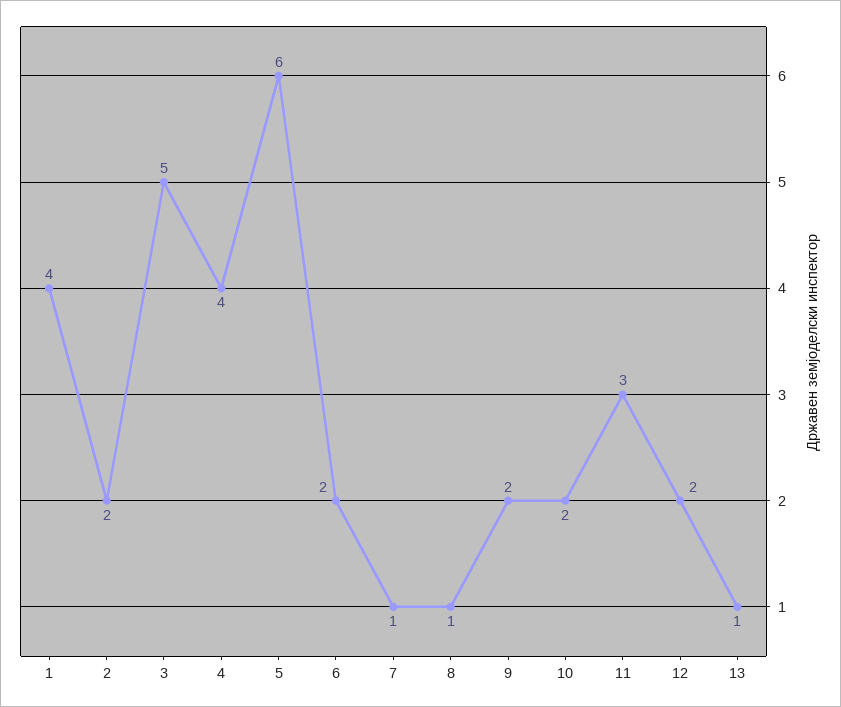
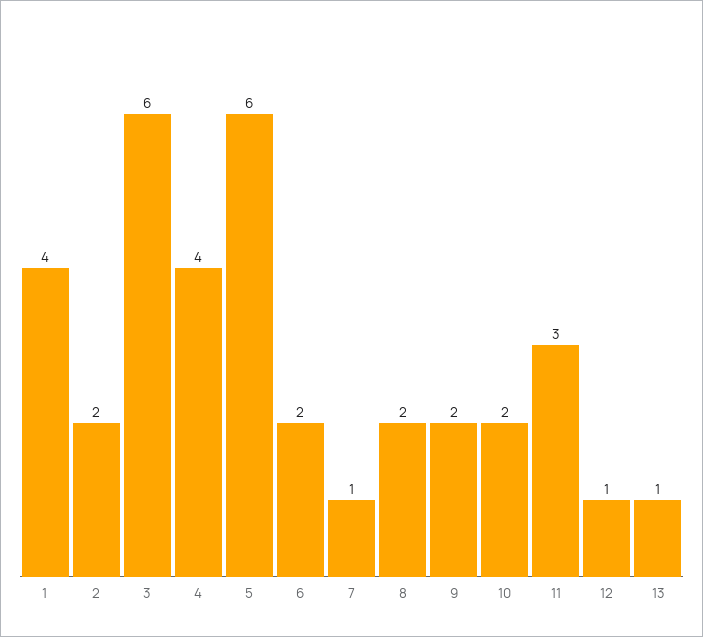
3: 5 -> 6
8: 1 -> 2
12: 2 -> 1

